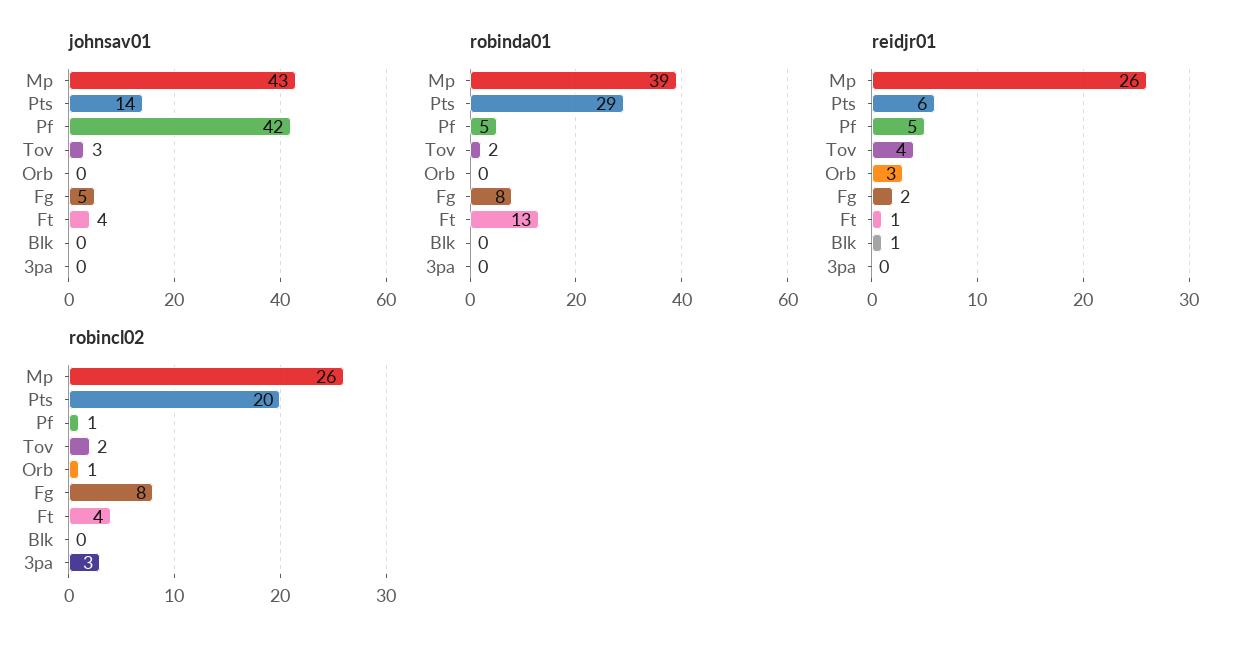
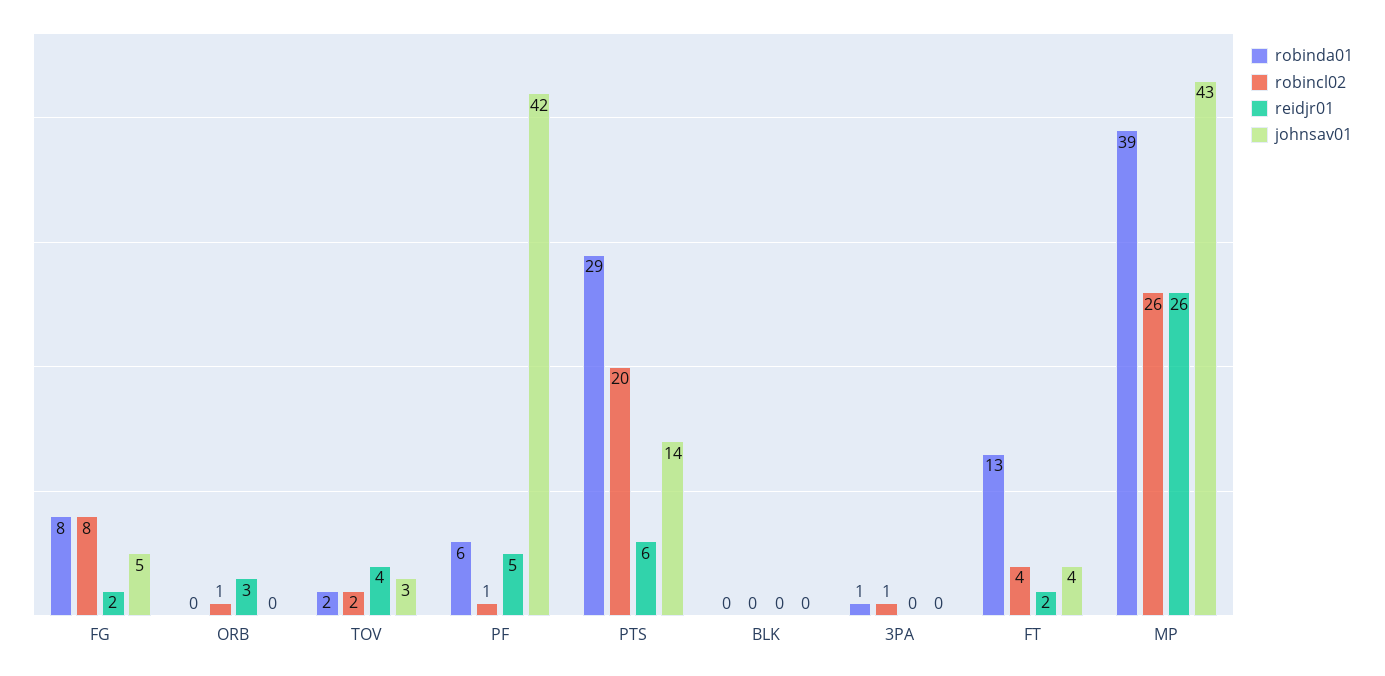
robinda01, Pf: 5 -> 6
robinda01, 3pa: 0 -> 1
reidjr01, Ft: 1 -> 2
reidjr01, Blk: 1 -> 0
robincl02, 3pa: 3 -> 1

